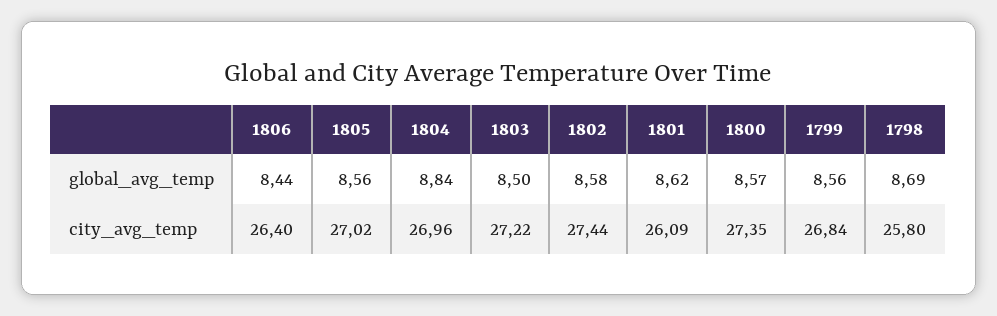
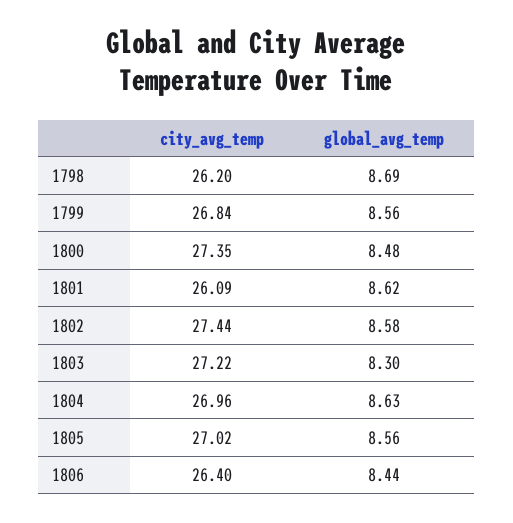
1804, global_avg_temp: 8.84 -> 8.63
1803, global_avg_temp: 8.5 -> 8.3
1800, global_avg_temp: 8.57 -> 8.48
1798, city_avg_temp: 25.8 -> 26.2

